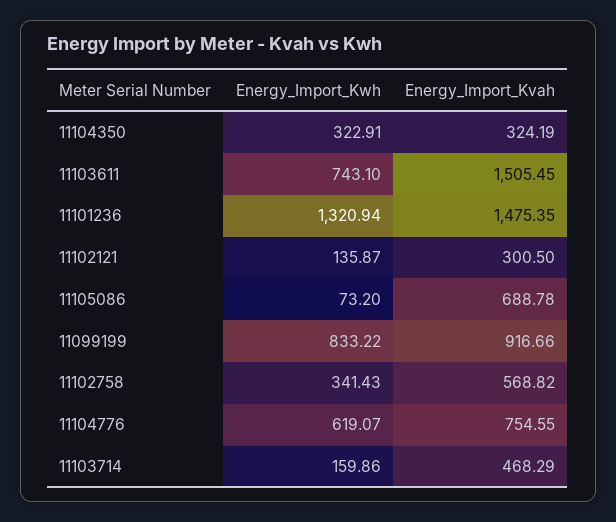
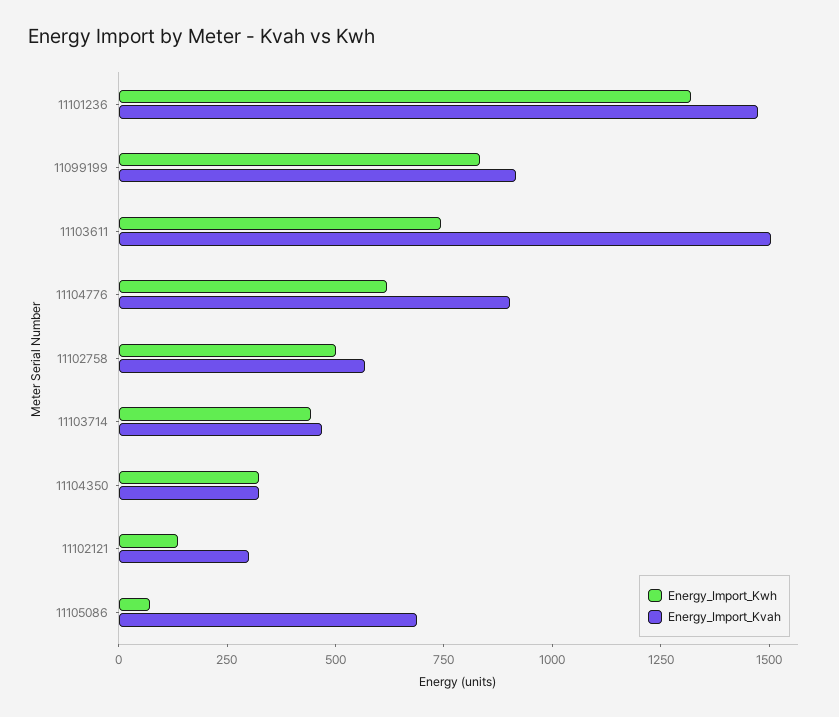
Energy_Import_Kwh, 11102758: 341.43 -> 500
Energy_Import_Kvah, 11104776: 754.55 -> 900
Energy_Import_Kwh, 11103714: 159.86 -> 450

